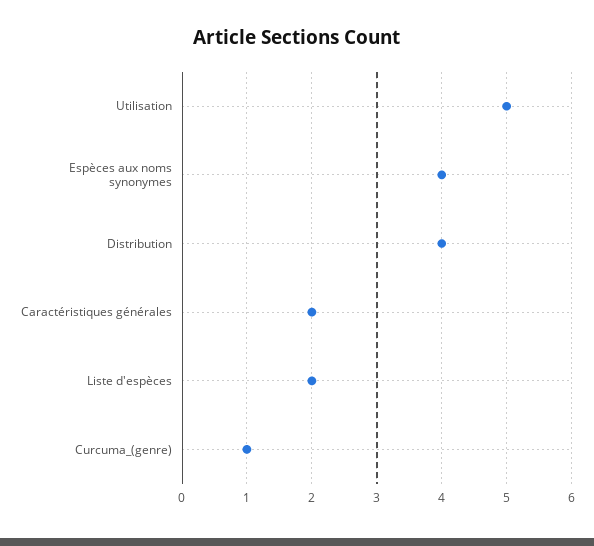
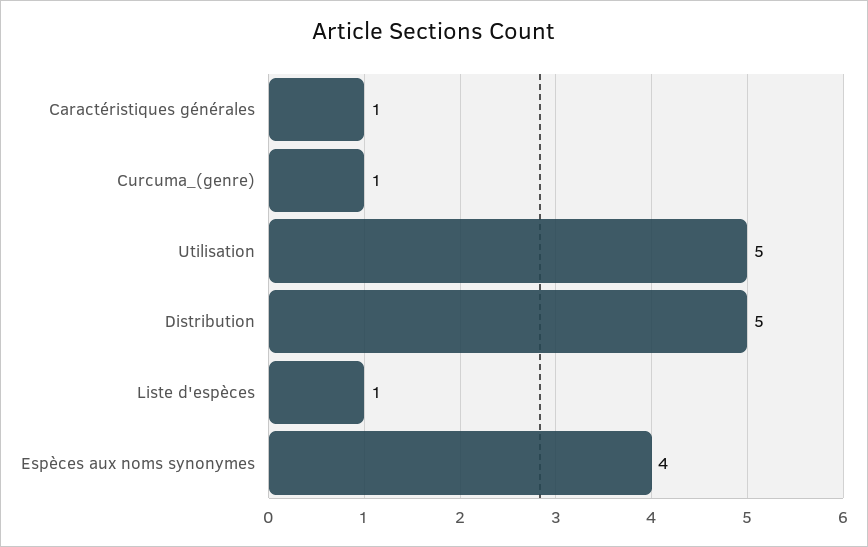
Distribution: 4 -> 5
Caractéristiques générales: 2 -> 1
Liste d'espèces: 2 -> 1

